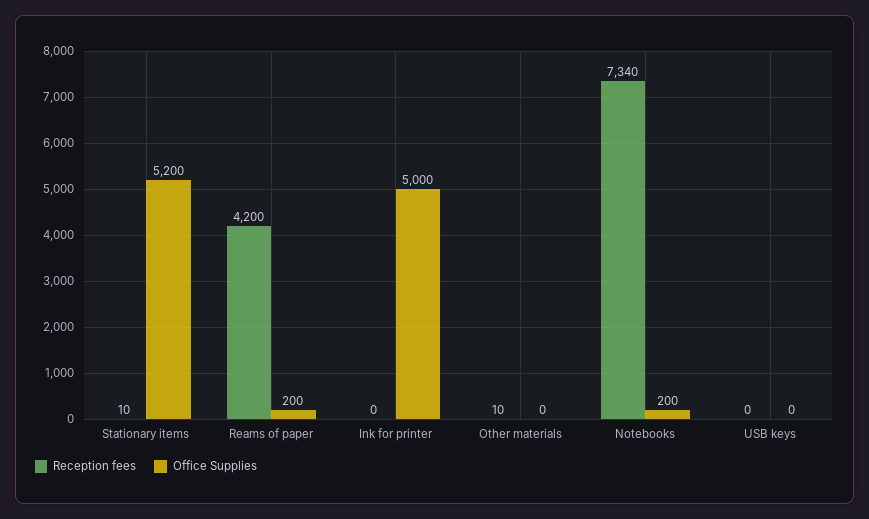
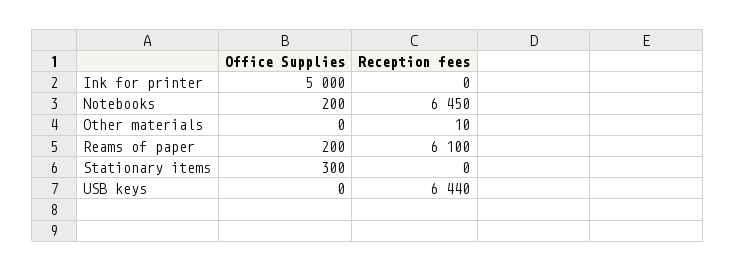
Reception fees, Stationary items: 10 -> 0
Office Supplies, Stationary items: 5200 -> 300
Reception fees, Reams of paper: 4200 -> 6100
Reception fees, Notebooks: 7340 -> 6450
Reception fees, USB keys: 0 -> 6440

